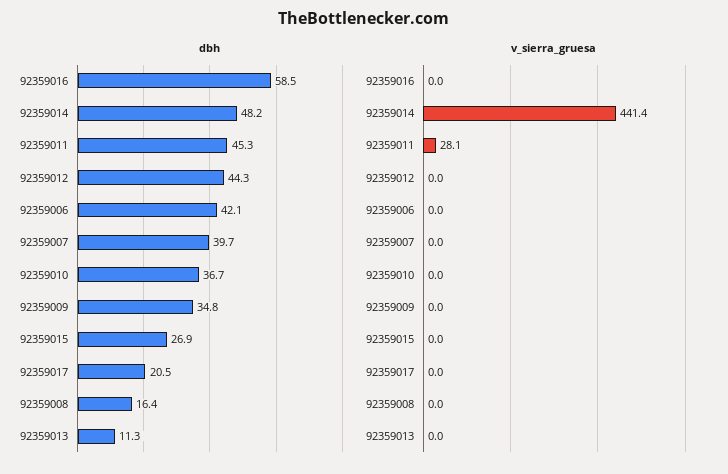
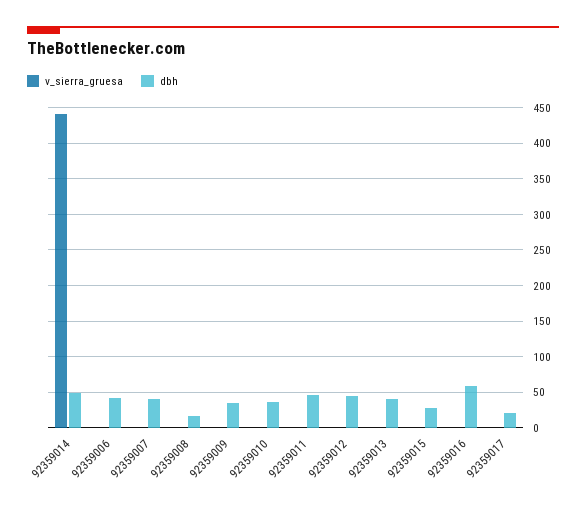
dbh, 92359013: 11.3 -> 40
v_sierra_gruesa, 92359011: 28.1 -> 0

